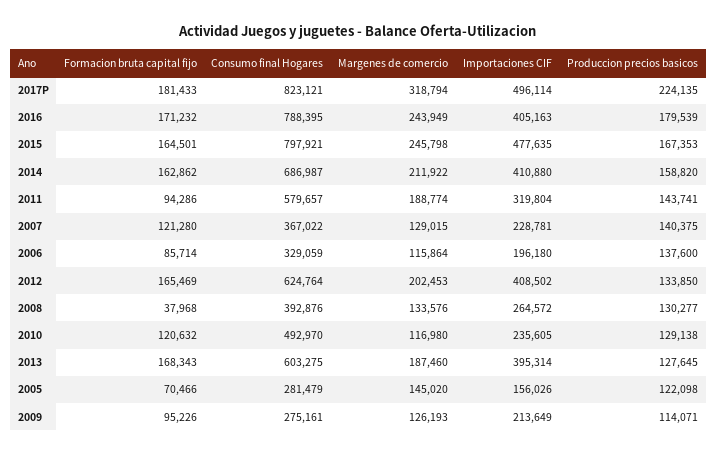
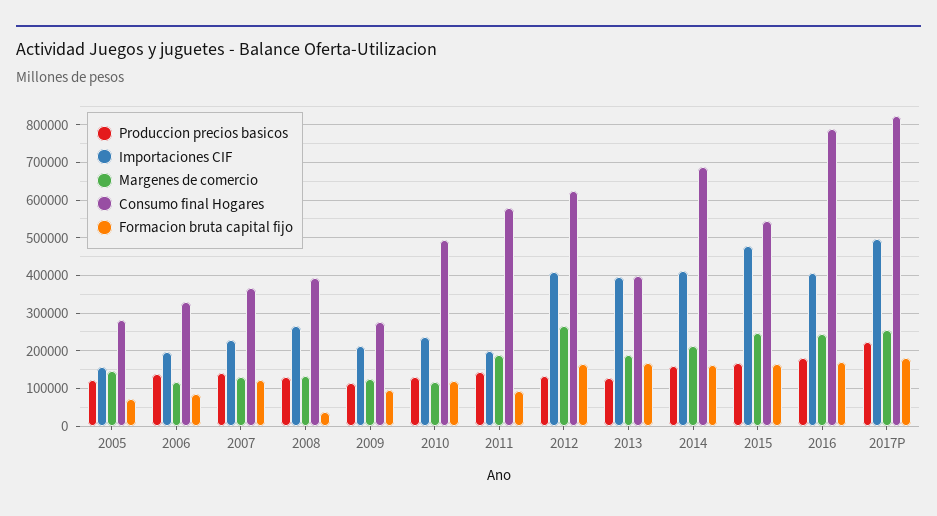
Margenes de comercio, 2017P: 318794 -> 260000
Consumo final Hogares, 2015: 797921 -> 540000
Importaciones CIF, 2011: 319804 -> 200000
Margenes de comercio, 2012: 202453 -> 260000
Consumo final Hogares, 2013: 603275 -> 400000

